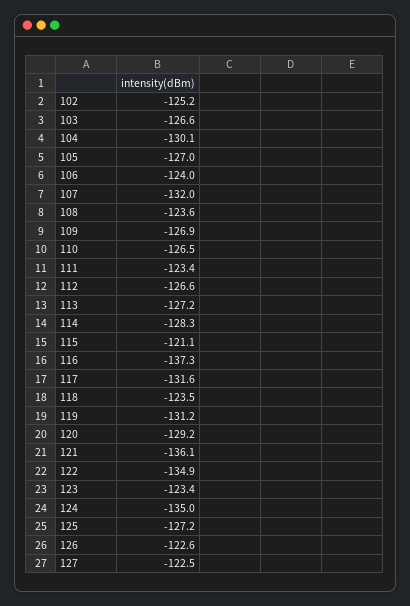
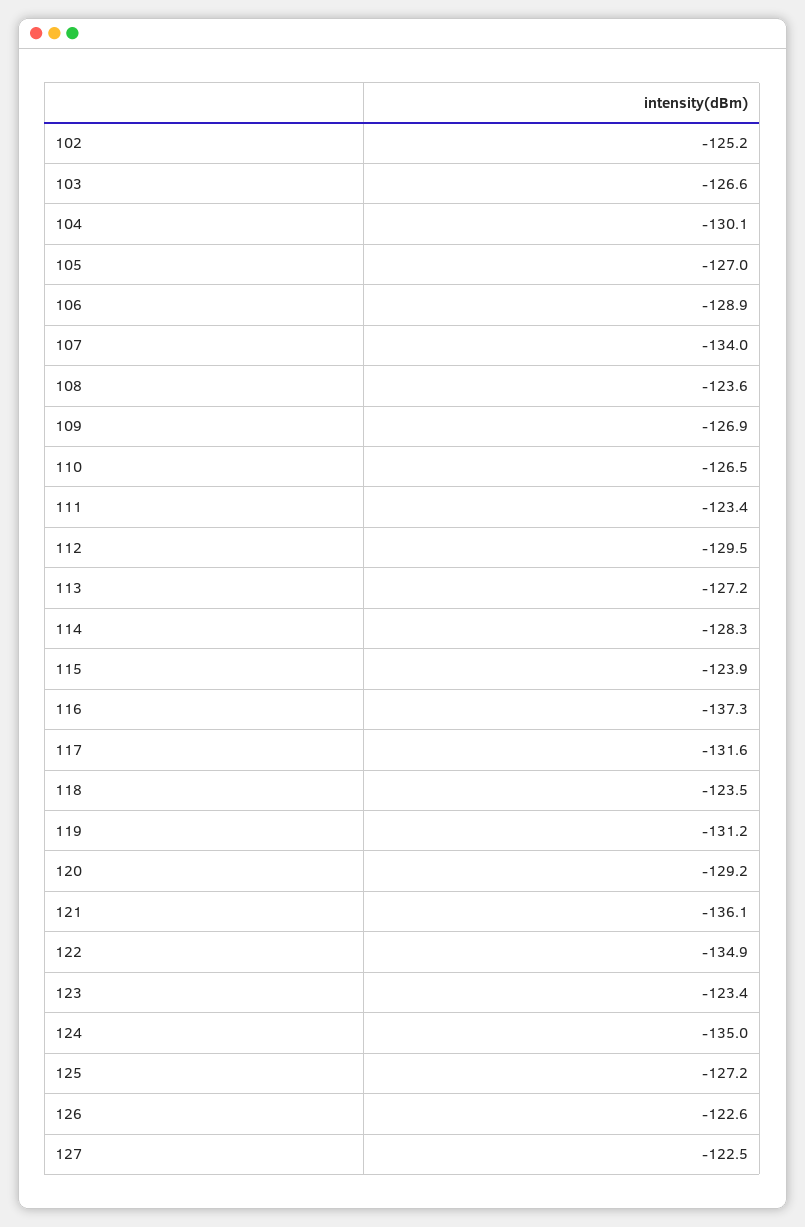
106: -124 -> -128.9
107: -132 -> -134
112: -126.6 -> -129.5
115: -121.1 -> -123.9

